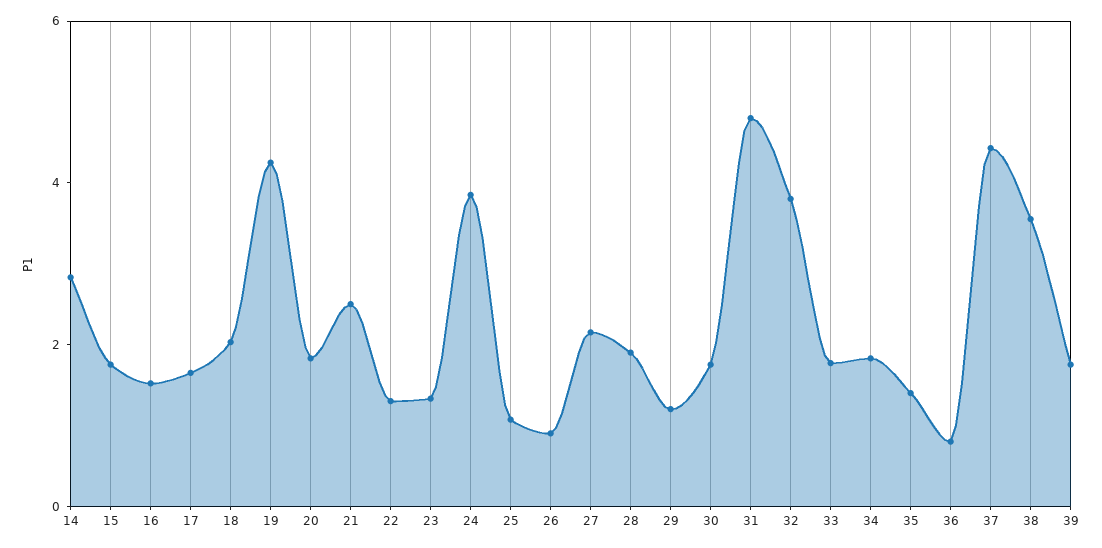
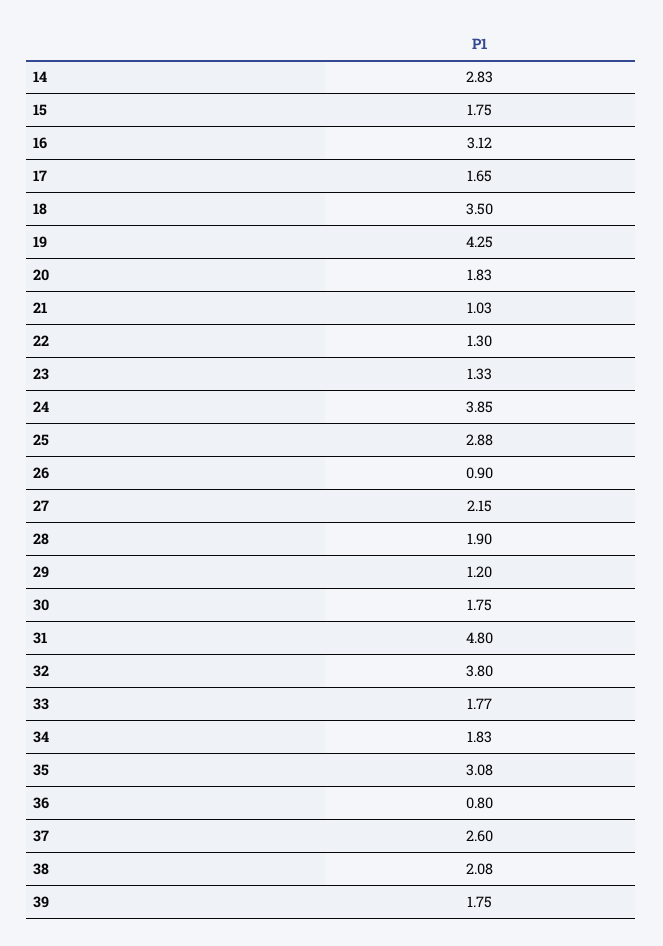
16: 1.5 -> 3.12
18: 2 -> 3.5
21: 2.5 -> 1.03
25: 1 -> 2.88
35: 1.5 -> 3.08
37: 4.5 -> 2.6
38: 3.5 -> 2.08

